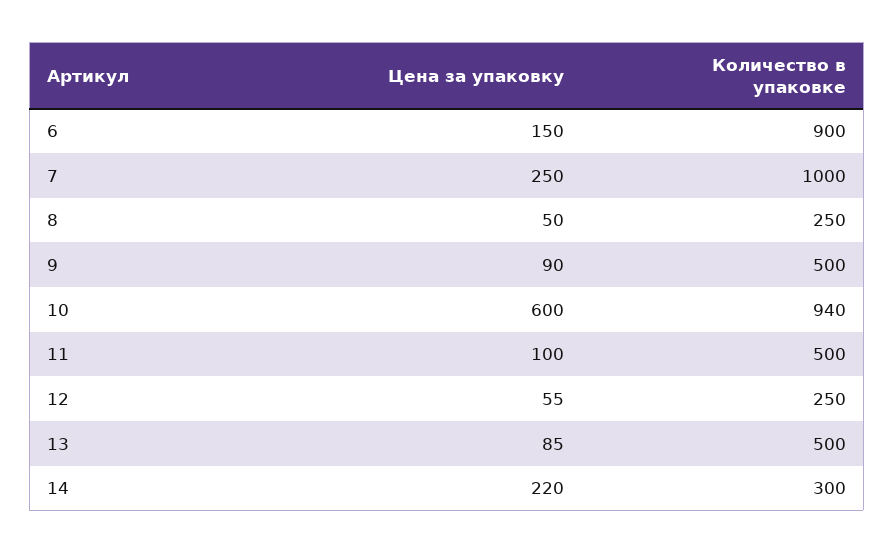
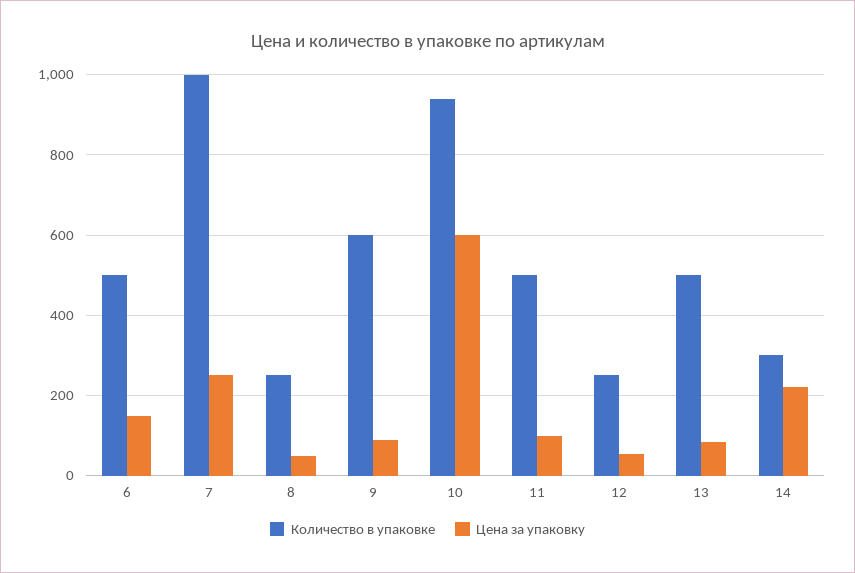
Количество в упаковке, 6: 900 -> 500
Количество в упаковке, 9: 500 -> 600

